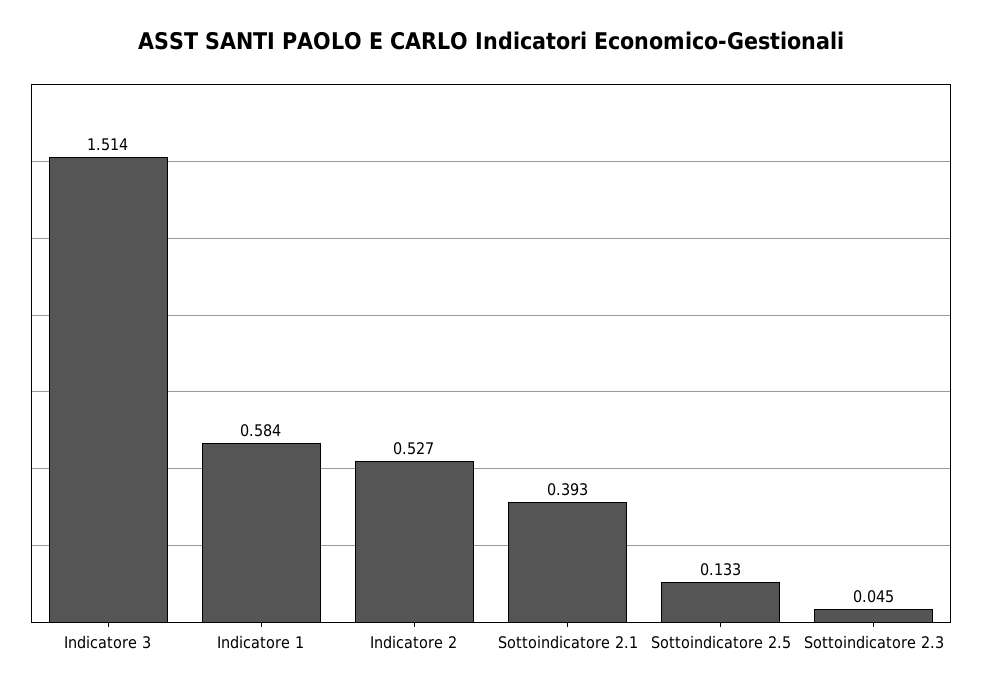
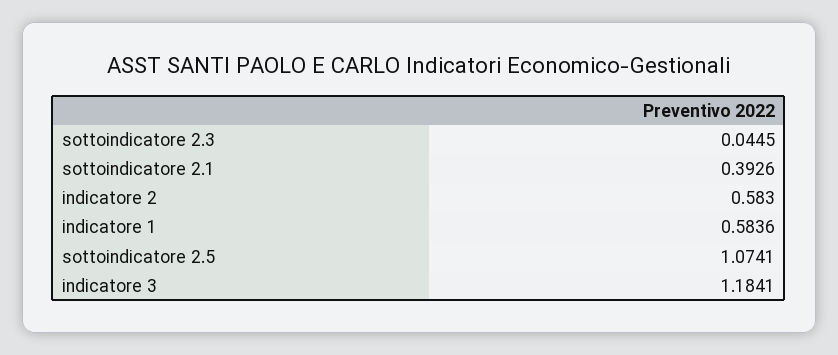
Indicatore 3: 1.514 -> 1.1841
Indicatore 2: 0.527 -> 0.583
Sottoindicatore 2.5: 0.133 -> 1.0741

